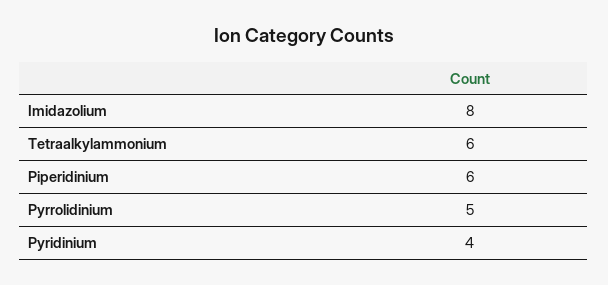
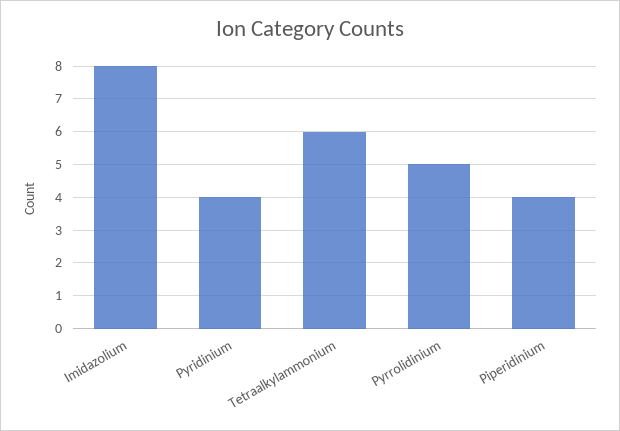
Piperidinium: 6 -> 4

